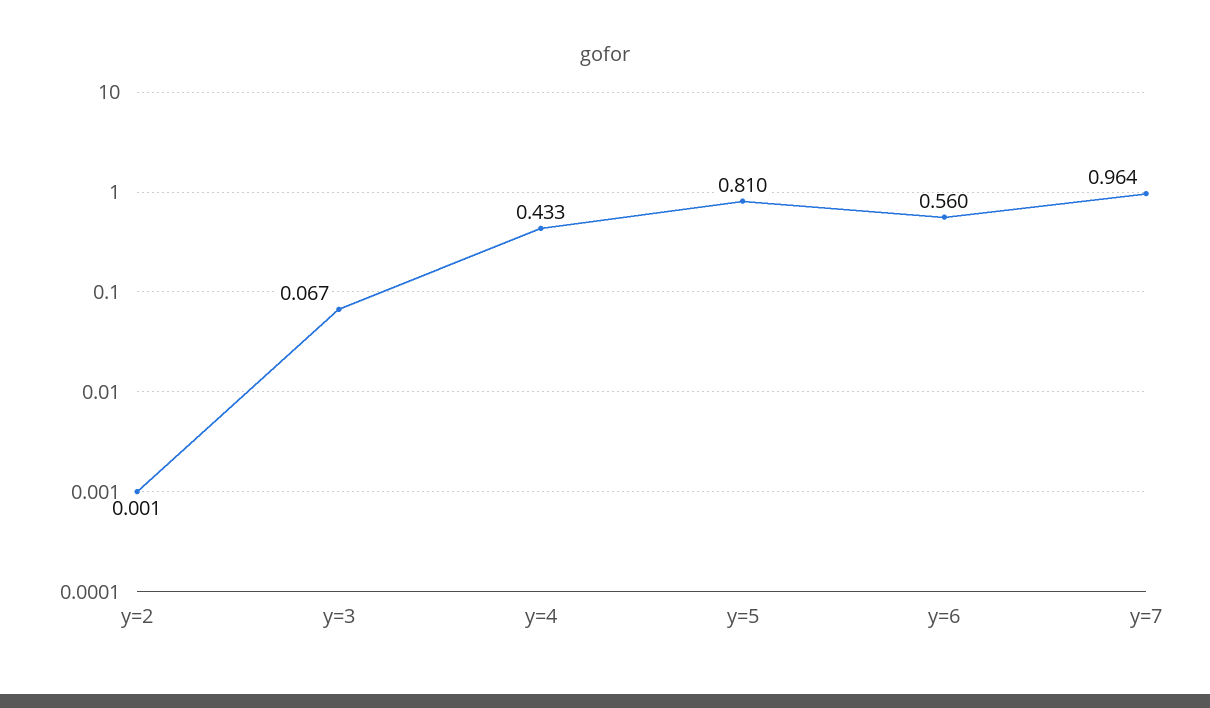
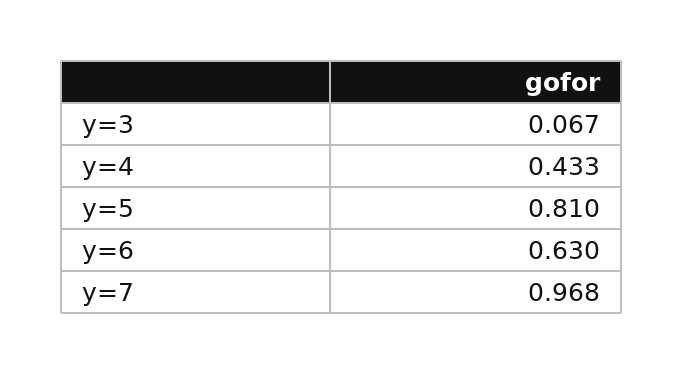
y=2: 0.001 -> none
y=6: 0.56 -> 0.63
y=7: 0.964 -> 0.968

